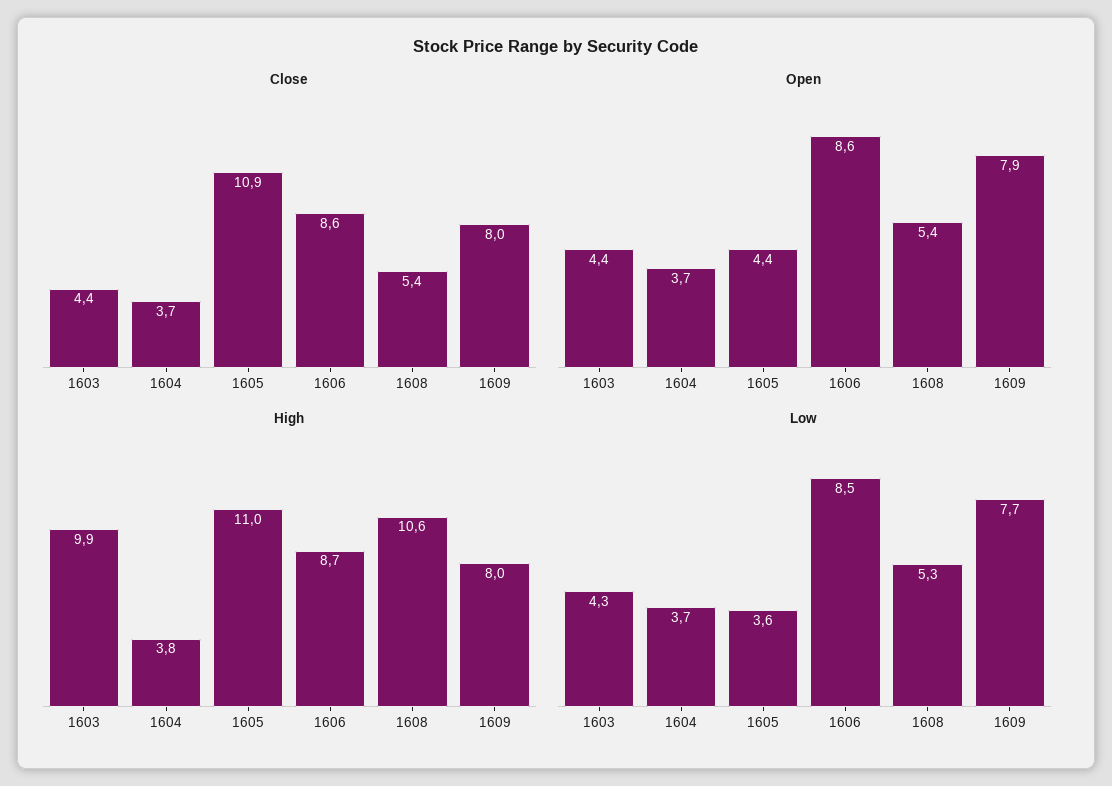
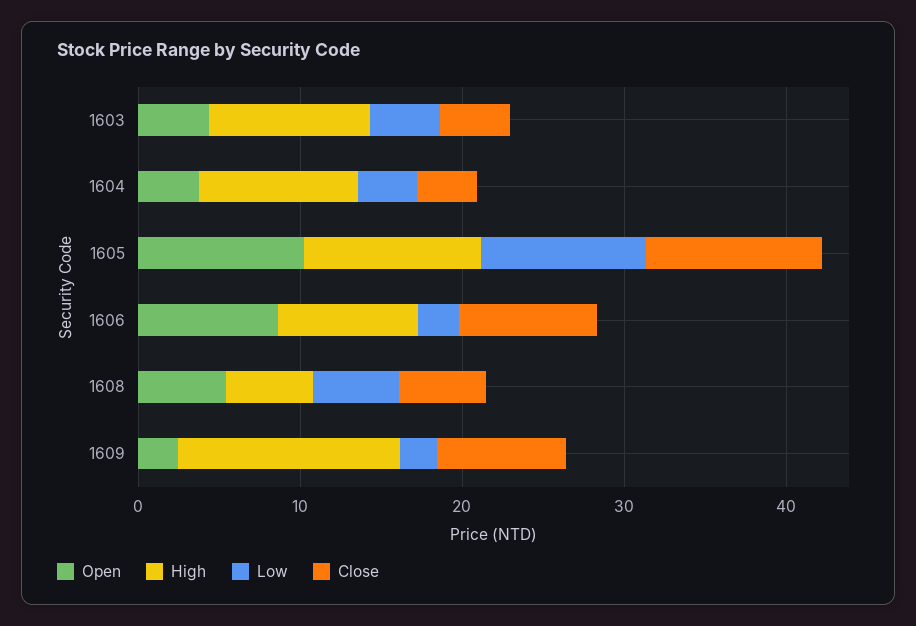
Open, 1605: 4.4 -> 10
Open, 1609: 7.9 -> 2
High, 1604: 3.8 -> 10
High, 1608: 10.6 -> 6
High, 1609: 8 -> 14
Low, 1605: 3.6 -> 10
Low, 1606: 8.5 -> 2
Low, 1609: 7.7 -> 2

